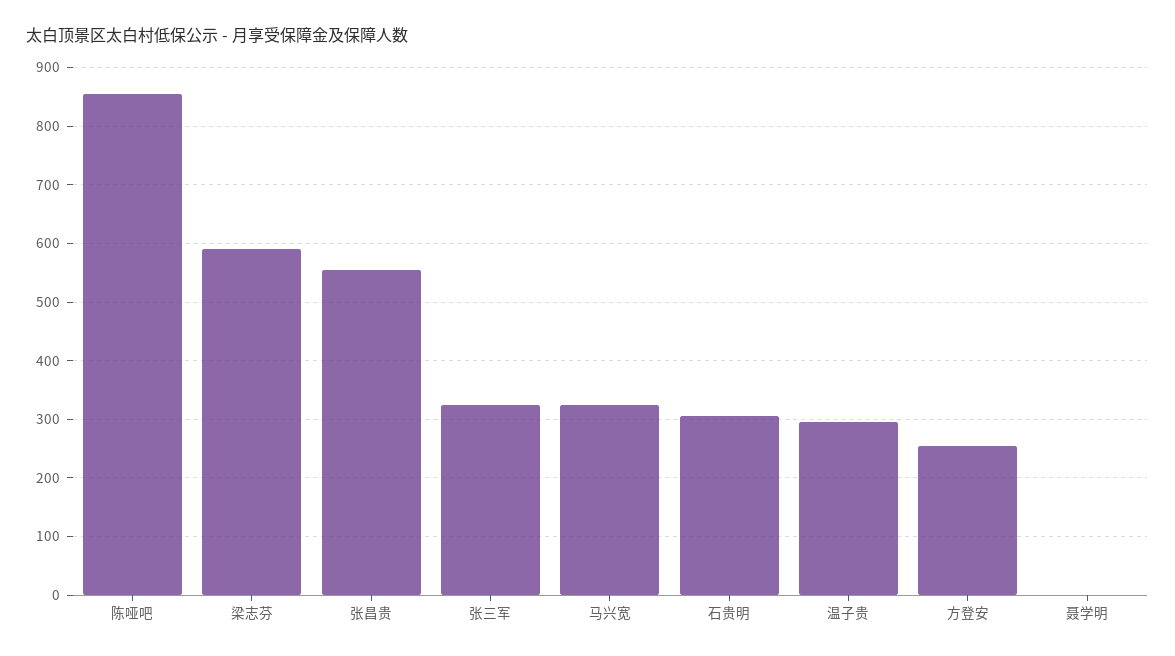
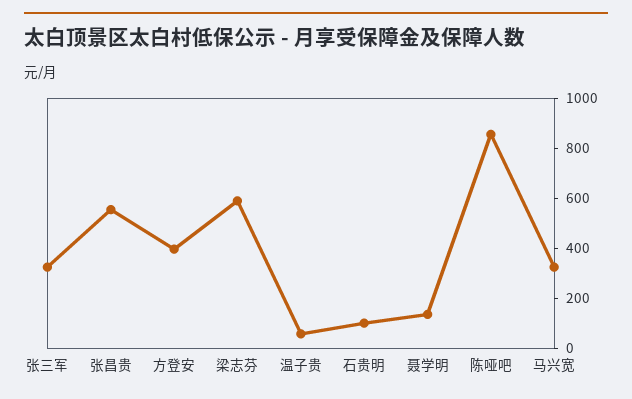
石贵明: 300 -> 100
温子贵: 300 -> 50
方登安: 260 -> 400
聂学明: 0 -> 150

